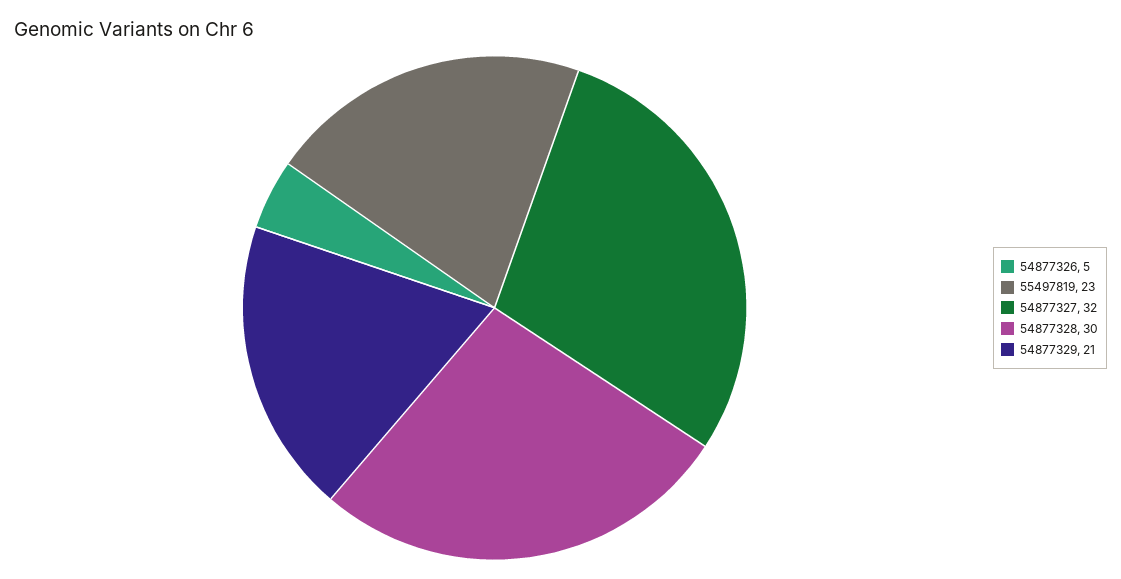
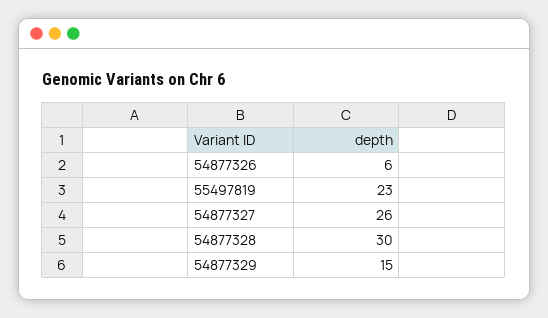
54877326: 5 -> 6
54877327: 32 -> 26
54877329: 21 -> 15

